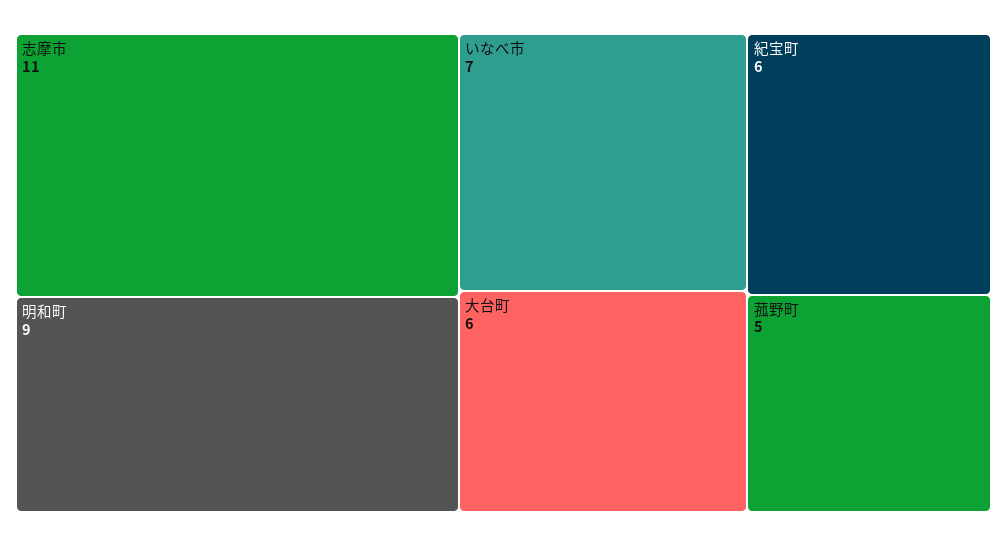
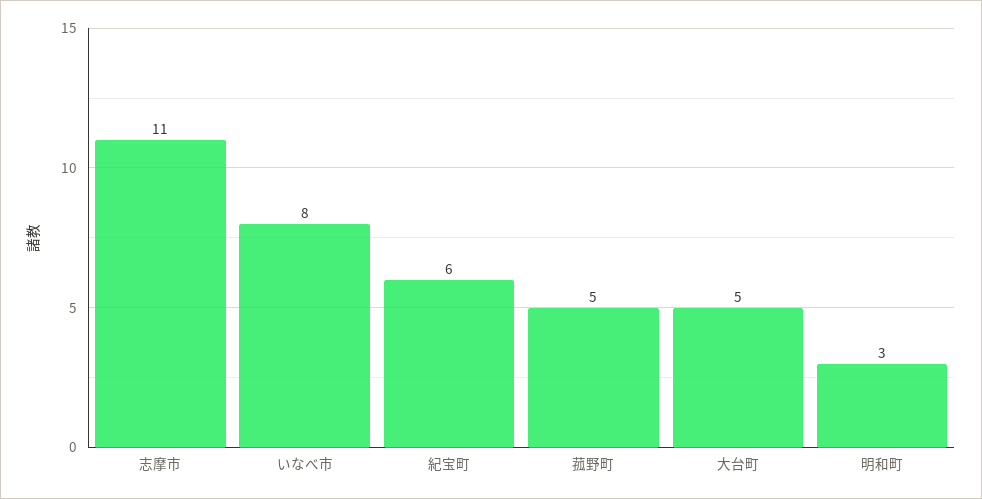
明和町: 9 -> 3
いなべ市: 7 -> 8
大台町: 6 -> 5

